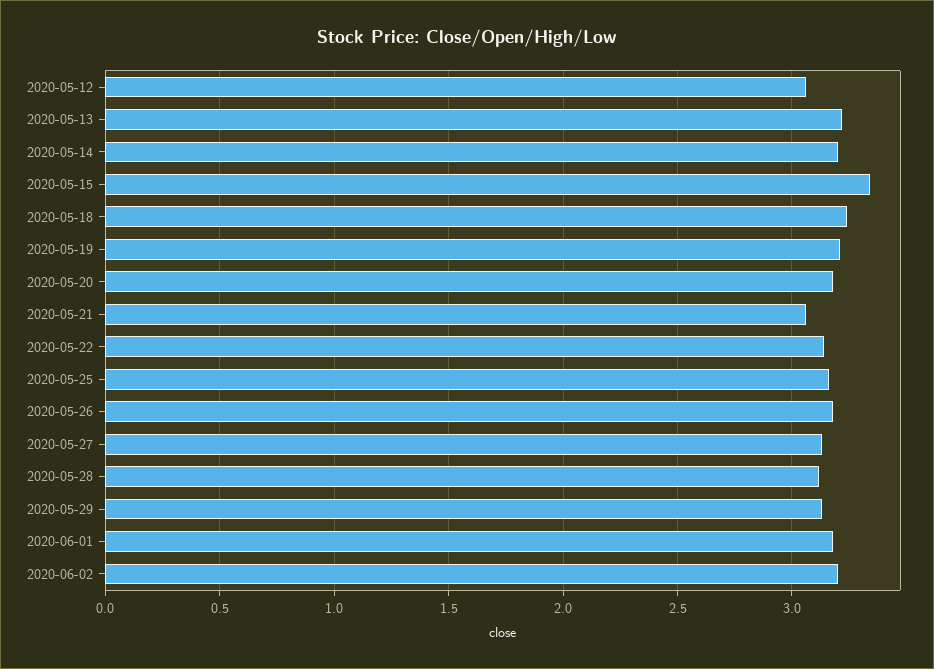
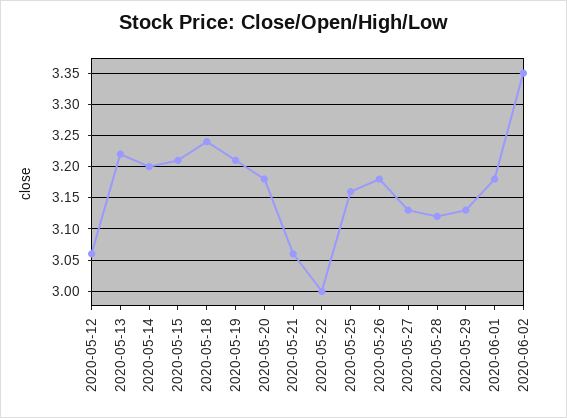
2020-05-15: 3.35 -> 3.21
2020-05-22: 3.15 -> 3
2020-06-02: 3.2 -> 3.35

